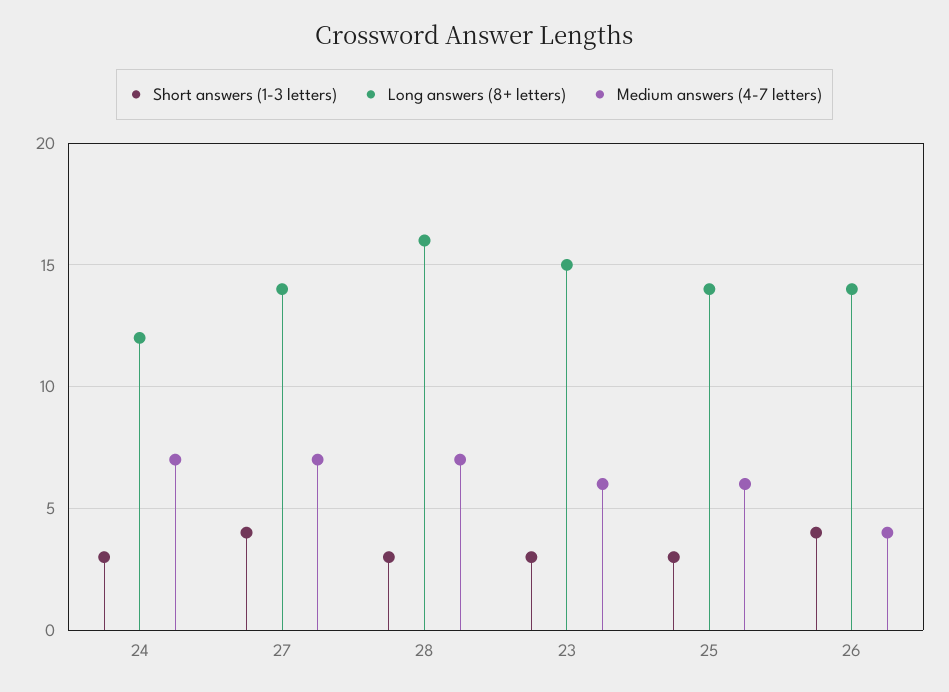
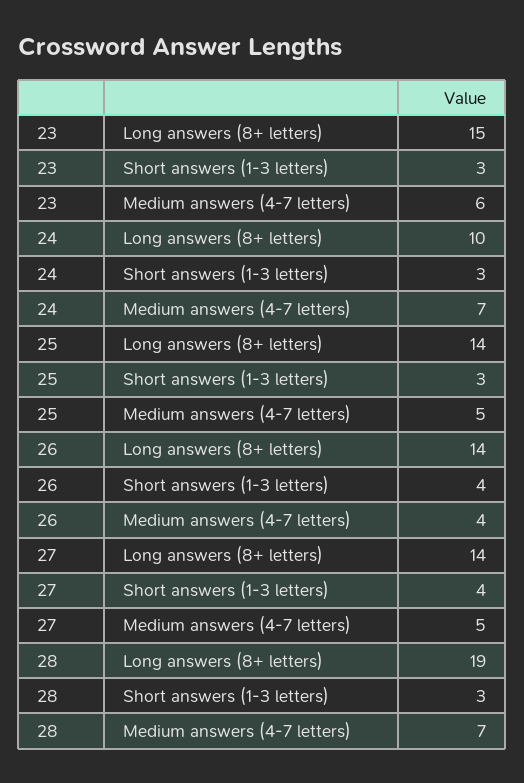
Long answers (8+ letters), 24: 12 -> 10
Medium answers (4-7 letters), 27: 7 -> 5
Long answers (8+ letters), 28: 16 -> 19
Medium answers (4-7 letters), 25: 6 -> 5

